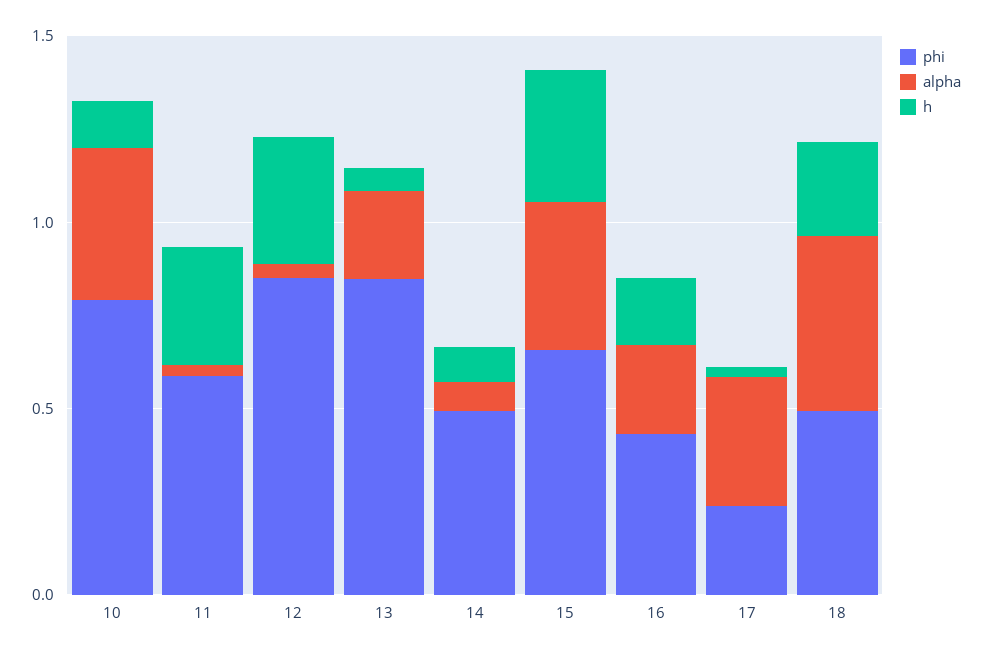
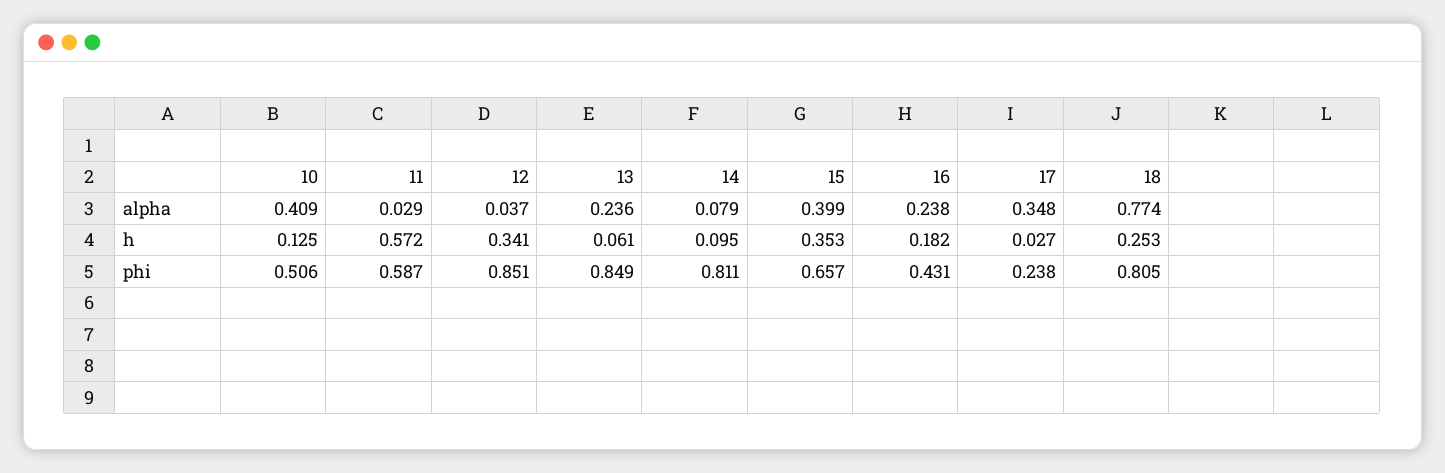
phi, 10: 0.8 -> 0.506
h, 11: 0.3 -> 0.572
phi, 14: 0.5 -> 0.811
phi, 18: 0.5 -> 0.805
alpha, 18: 0.5 -> 0.774

